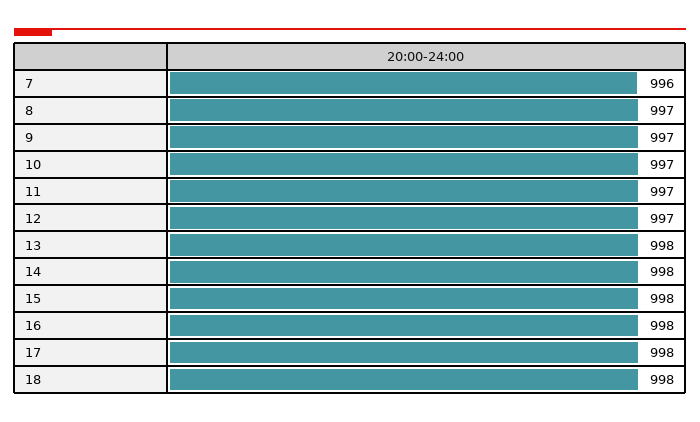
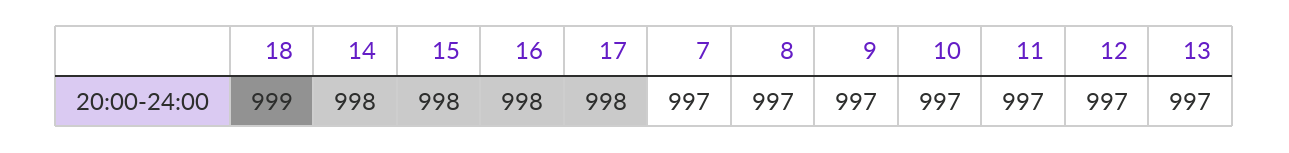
7: 996 -> 997
13: 998 -> 997
18: 998 -> 999

